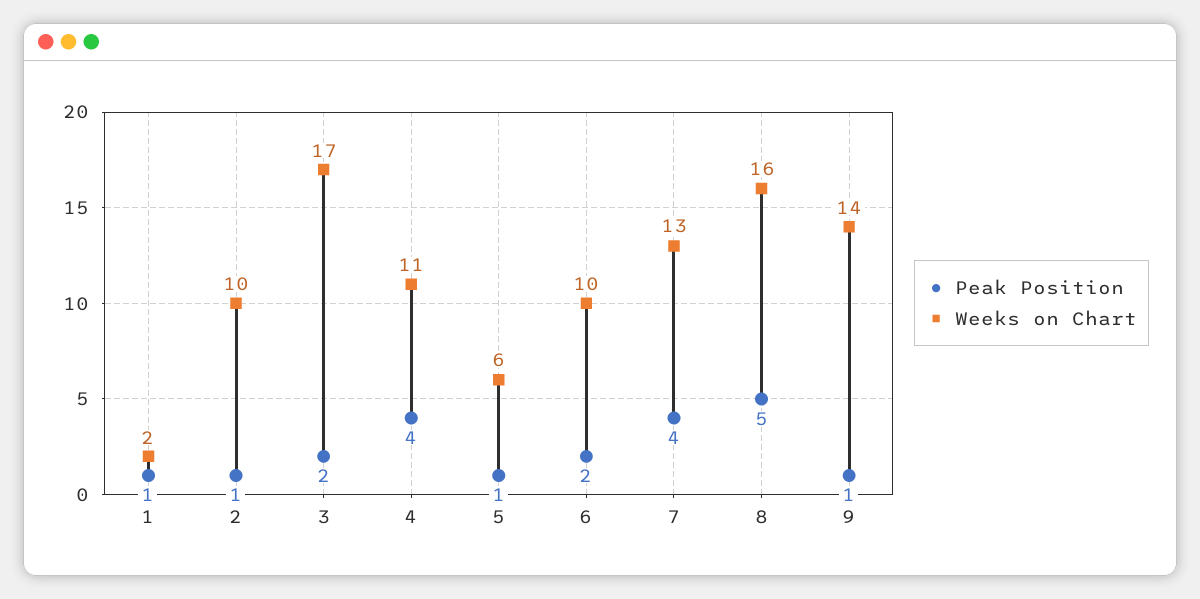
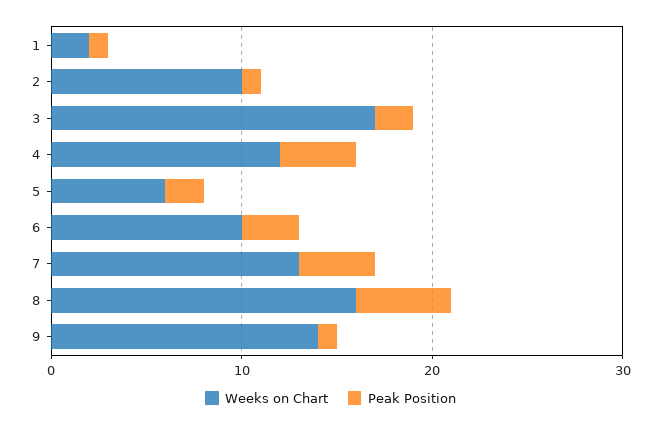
Weeks on Chart, 4: 11 -> 12
Peak Position, 5: 1 -> 2
Peak Position, 6: 2 -> 3

